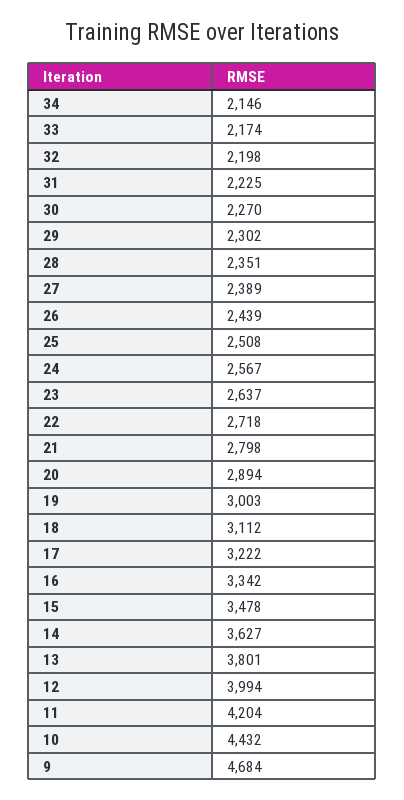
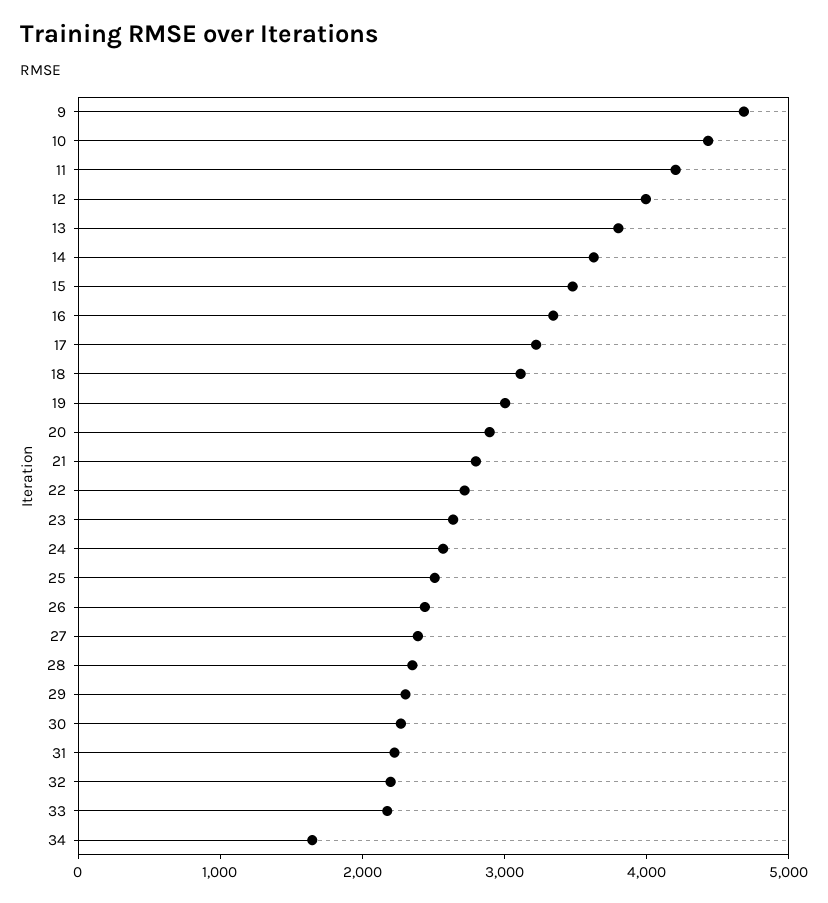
34: 2146 -> 1600

